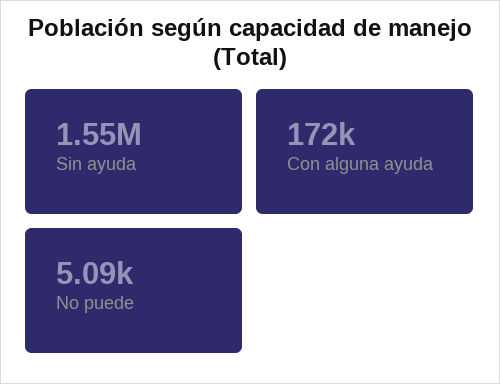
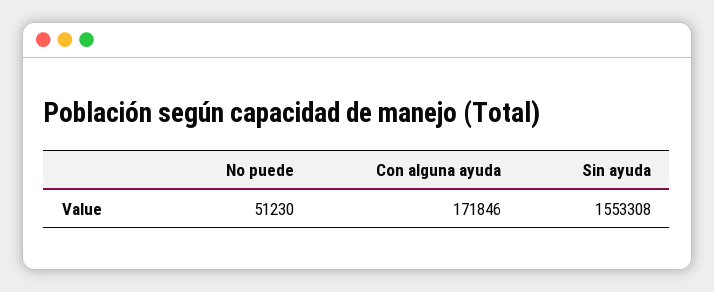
No puede: 5090 -> 51230

